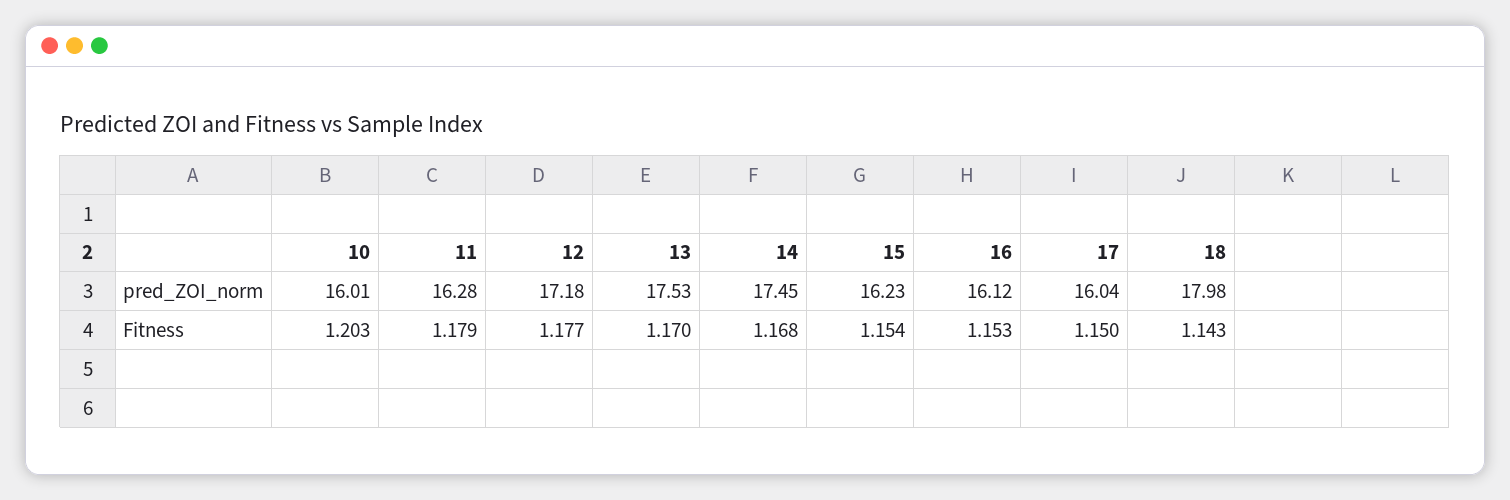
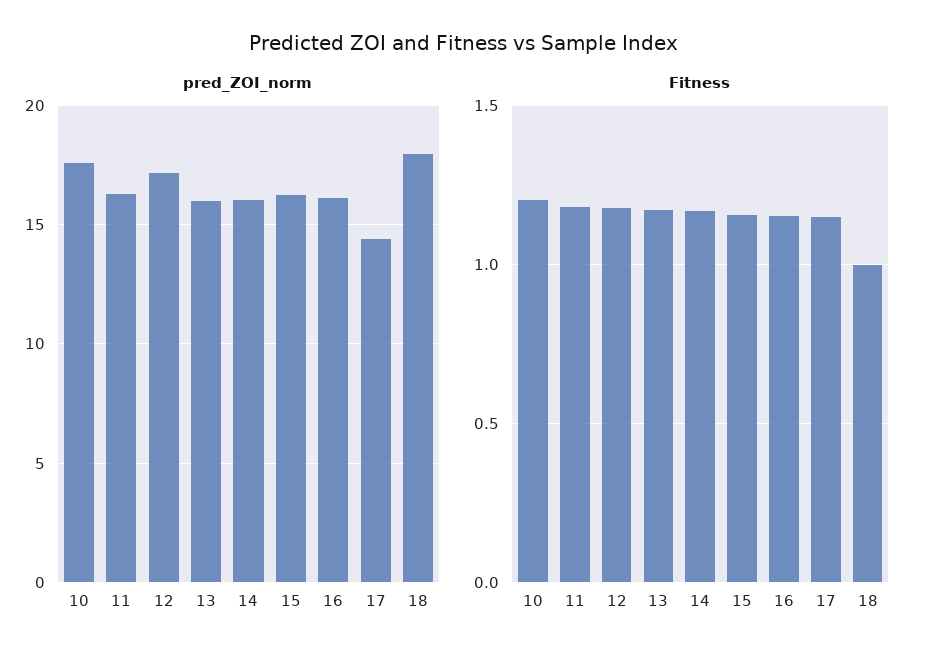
pred_ZOI_norm, 10: 16.01 -> 17.5
pred_ZOI_norm, 13: 17.53 -> 16
pred_ZOI_norm, 14: 17.45 -> 16
pred_ZOI_norm, 17: 16.04 -> 14.5
Fitness, 18: 1.143 -> 1

